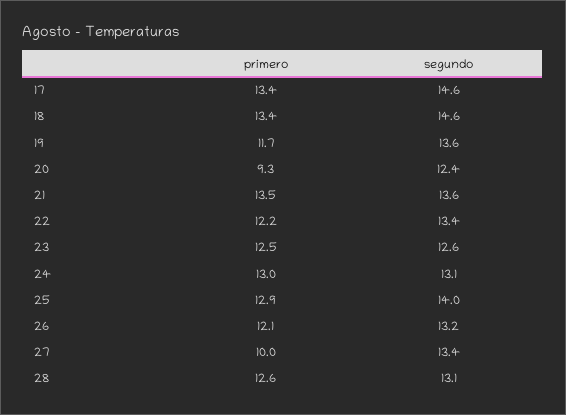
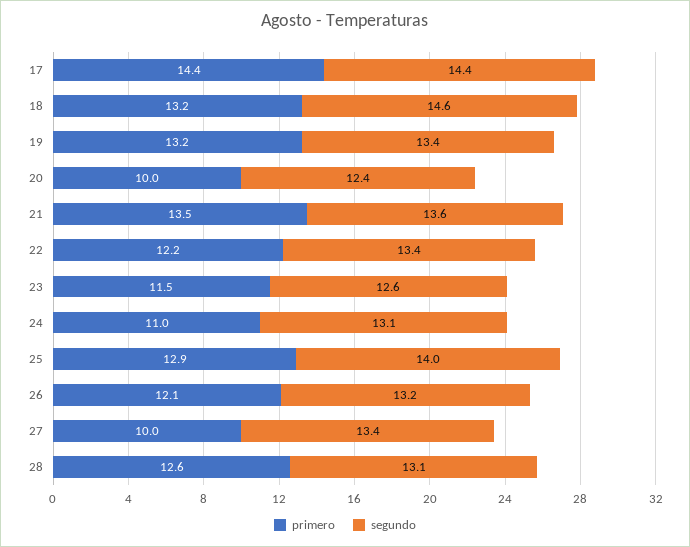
primero, 17: 13.4 -> 14.4
segundo, 17: 14.6 -> 14.4
primero, 18: 13.4 -> 13.2
primero, 19: 11.7 -> 13.2
segundo, 19: 13.6 -> 13.4
primero, 20: 9.3 -> 10
primero, 23: 12.5 -> 11.5
primero, 24: 13 -> 11

